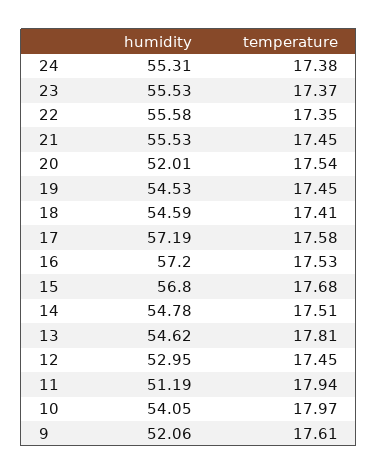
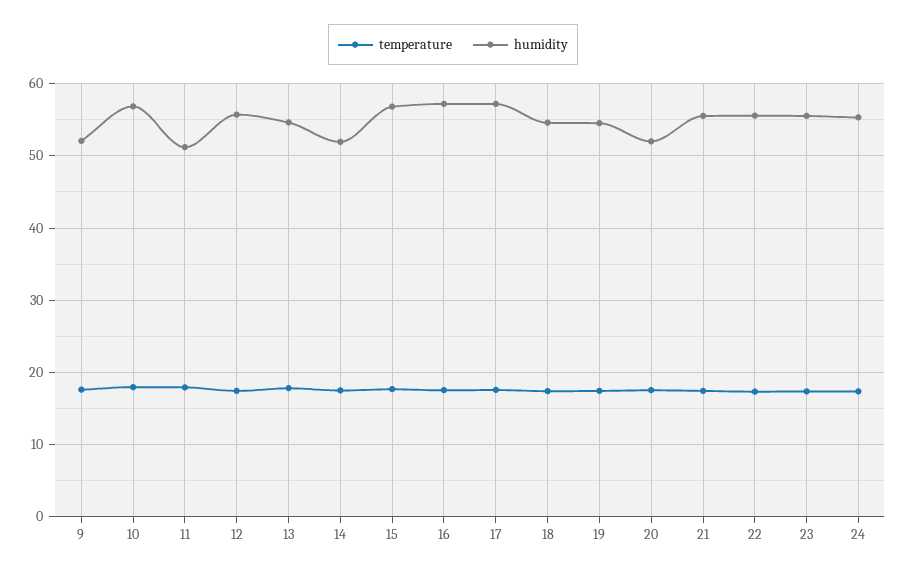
humidity, 14: 54.78 -> 52
humidity, 12: 52.95 -> 56
humidity, 10: 54.05 -> 57

